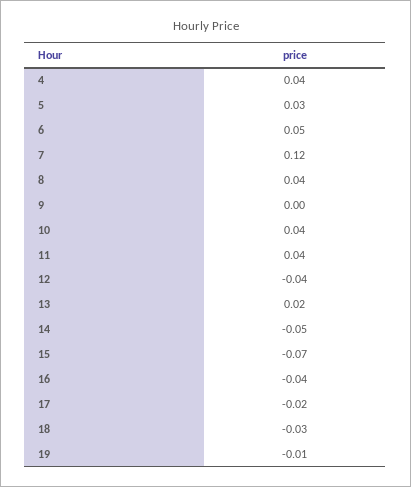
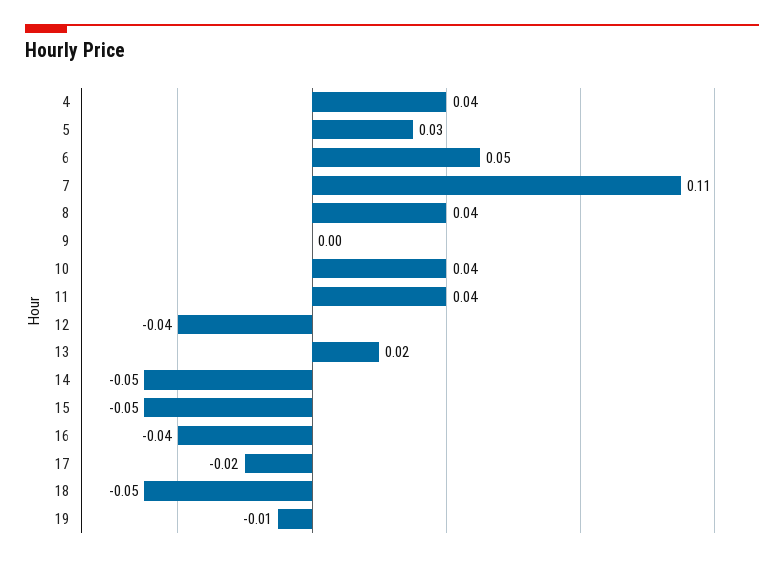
7: 0.12 -> 0.11
15: -0.07 -> -0.05
18: -0.03 -> -0.05

